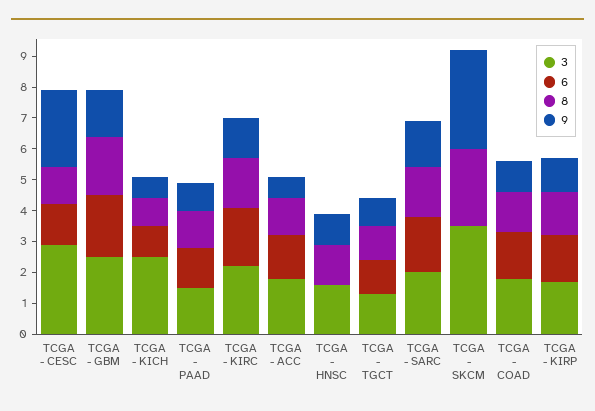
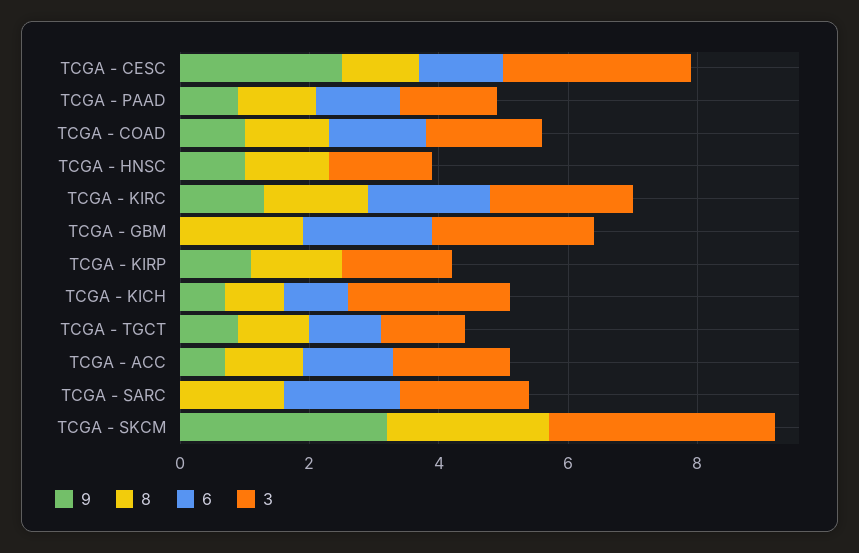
9, TCGA - GBM: 1.5 -> 0
9, TCGA - SARC: 1.5 -> 0
6, TCGA - KIRP: 1.5 -> 0

